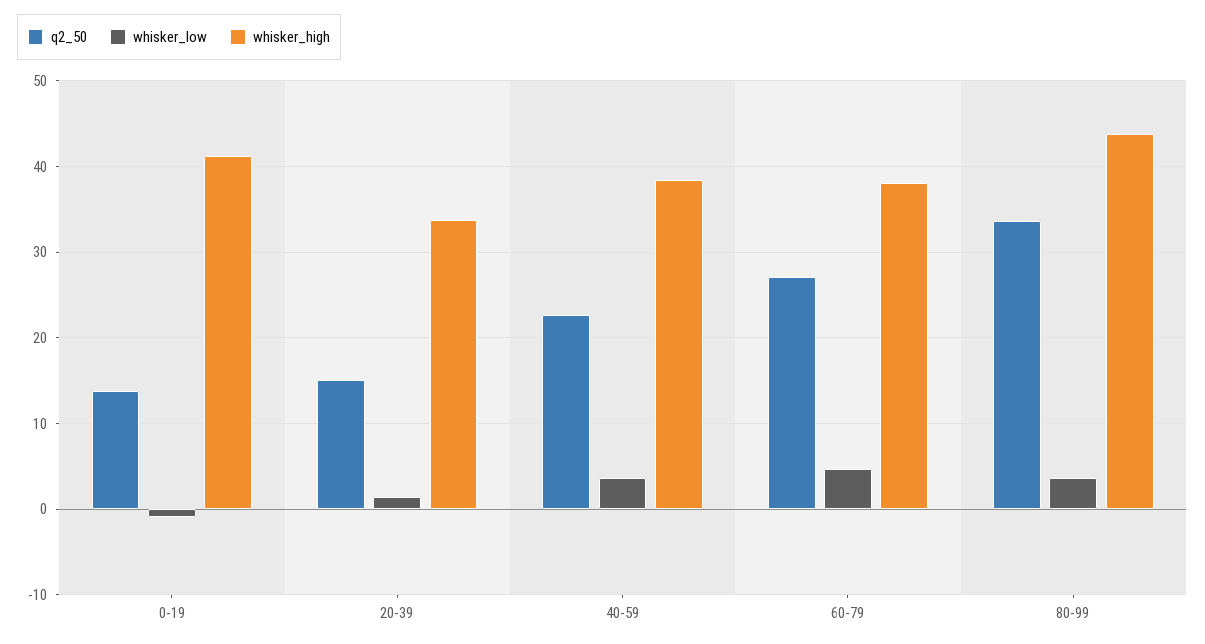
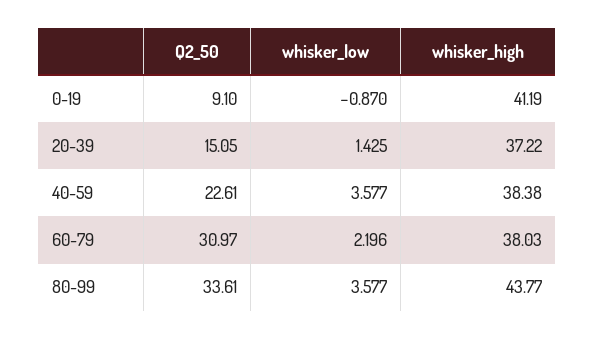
q2_50, 0-19: 14 -> 9.1
whisker_high, 20-39: 34 -> 37.22
q2_50, 60-79: 27 -> 30.97
whisker_low, 60-79: 5 -> 2.196

